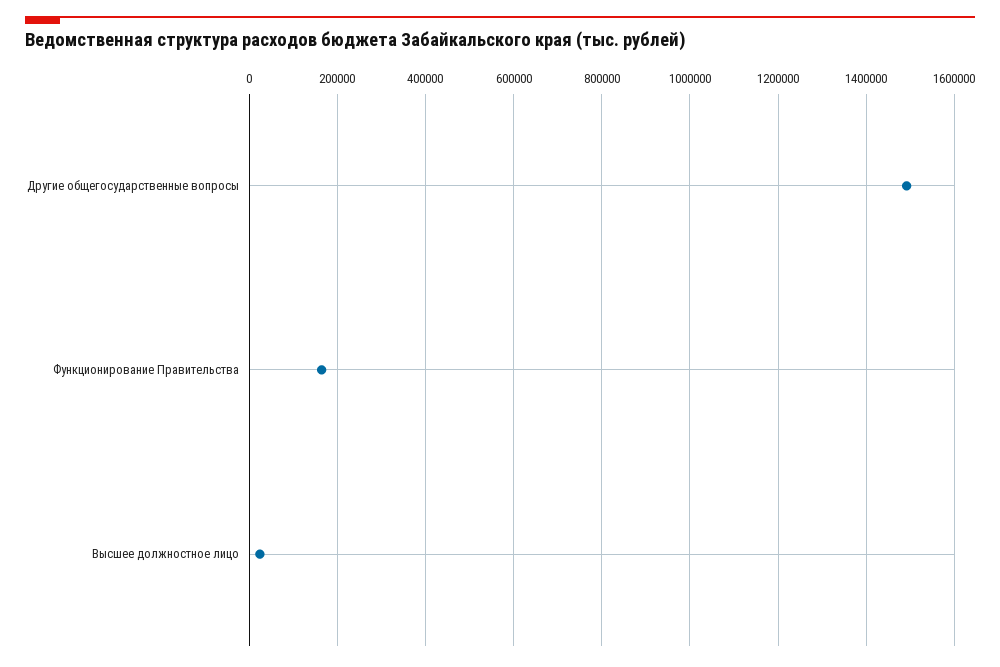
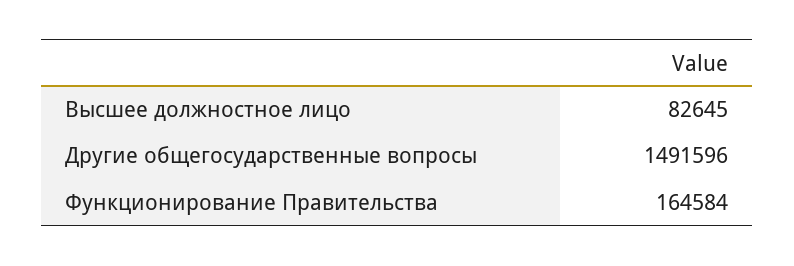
Высшее должностное лицо: 20000 -> 82645

